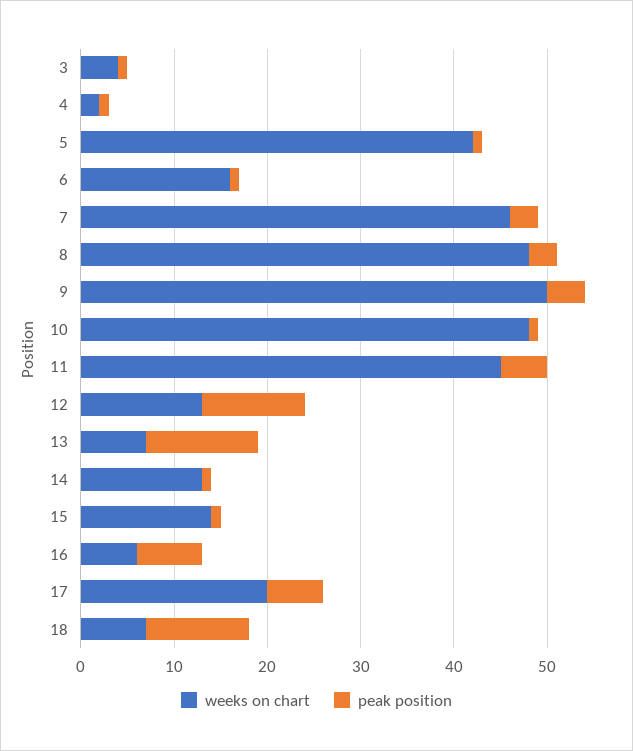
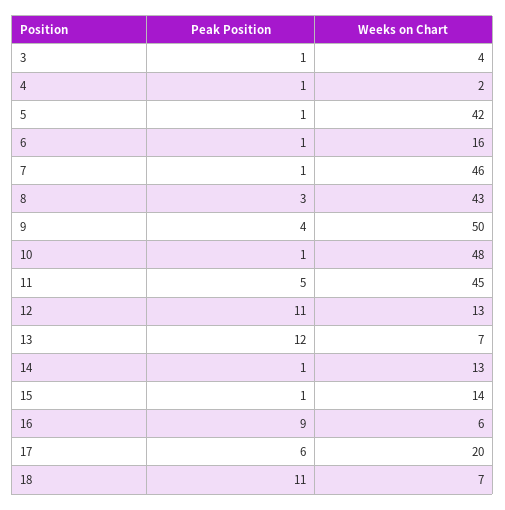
peak position, 7: 3 -> 1
weeks on chart, 8: 48 -> 43
peak position, 16: 7 -> 9

